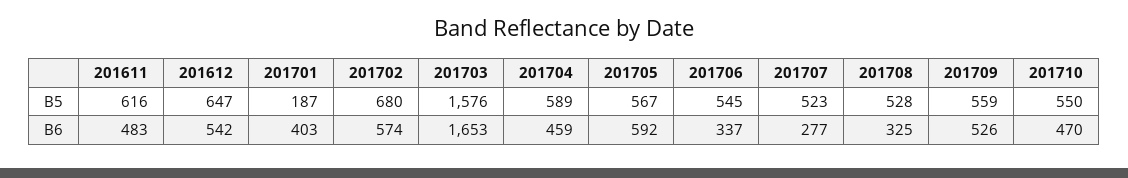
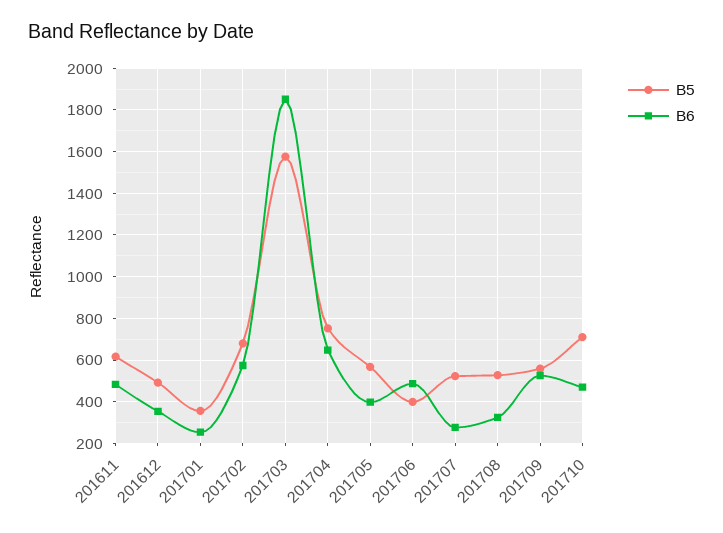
B5, 201612: 647 -> 500
B5, 201701: 187 -> 350
B5, 201704: 589 -> 750
B5, 201706: 545 -> 400
B5, 201710: 550 -> 700
B6, 201612: 542 -> 350
B6, 201701: 403 -> 250
B6, 201703: 1653 -> 1850
B6, 201704: 459 -> 650
B6, 201705: 592 -> 400
B6, 201706: 337 -> 500

